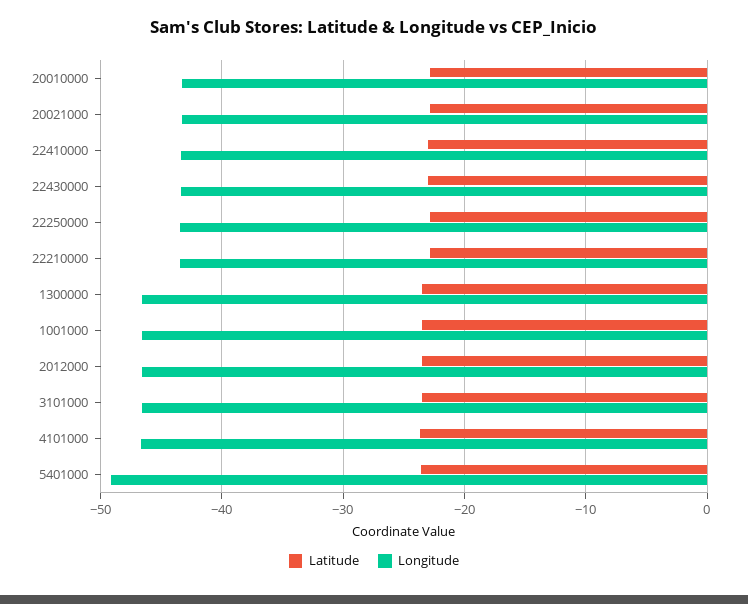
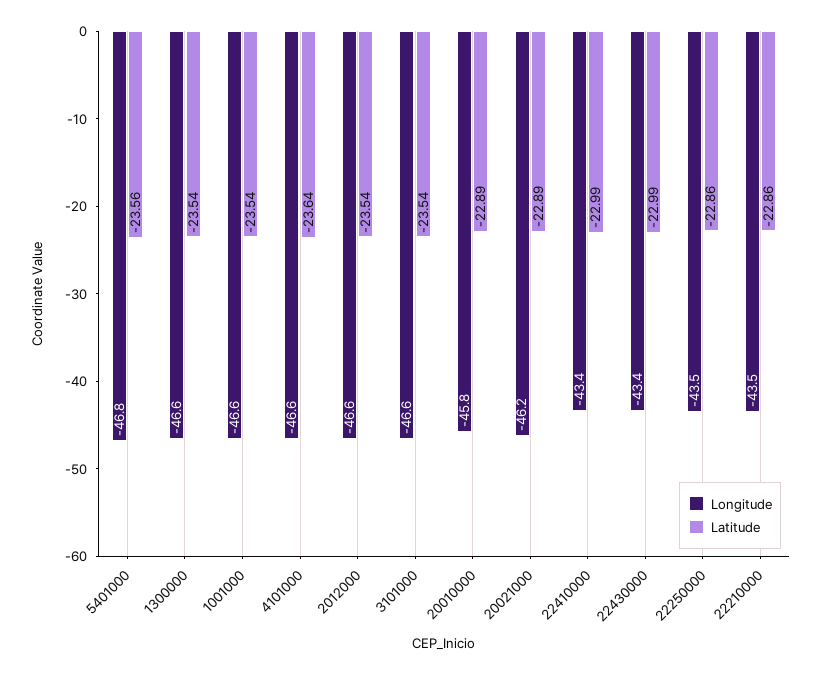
Longitude, 20010000: -43 -> -45.8
Longitude, 20021000: -43 -> -46.2
Longitude, 5401000: -49 -> -46.8

